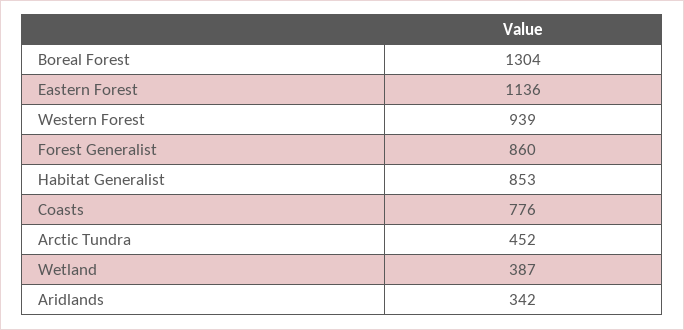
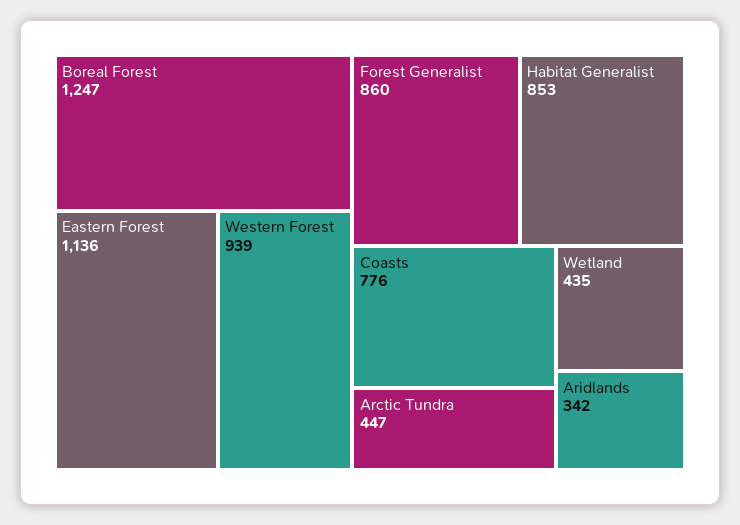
Boreal Forest: 1304 -> 1247
Arctic Tundra: 452 -> 447
Wetland: 387 -> 435

